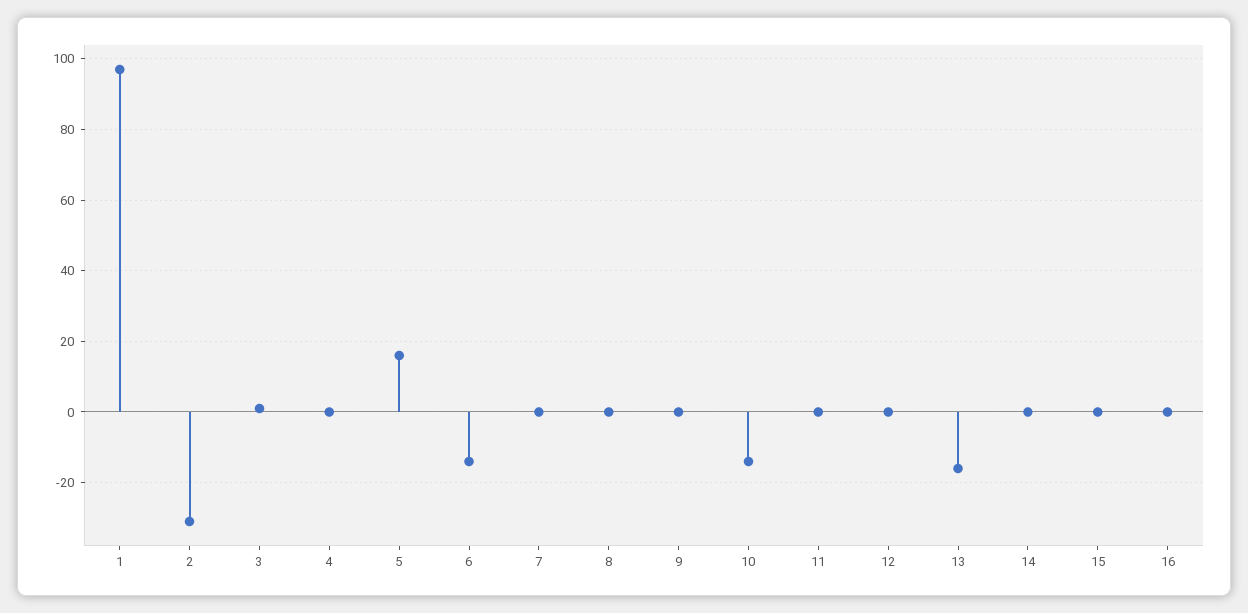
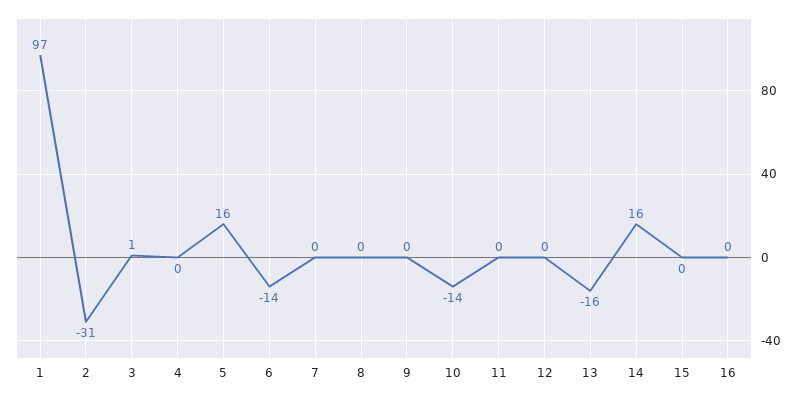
14: 0 -> 16

